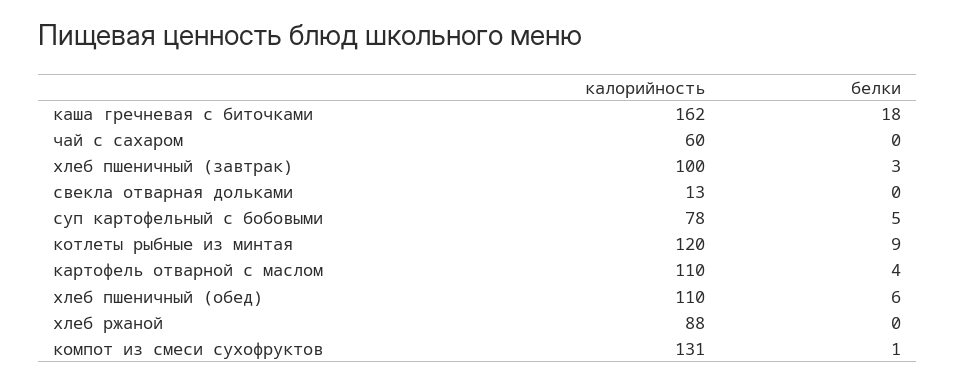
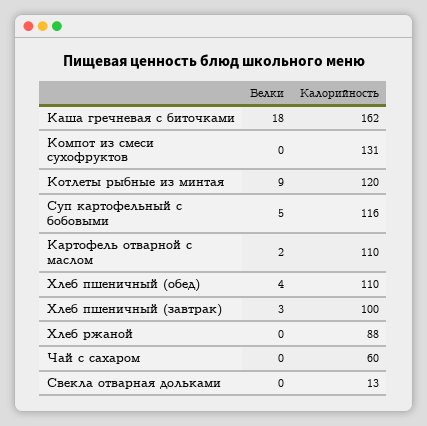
калорийность, суп картофельный с бобовыми: 78 -> 116
белки, картофель отварной с маслом: 4 -> 2
белки, хлеб пшеничный (обед): 6 -> 4
белки, компот из смеси сухофруктов: 1 -> 0

